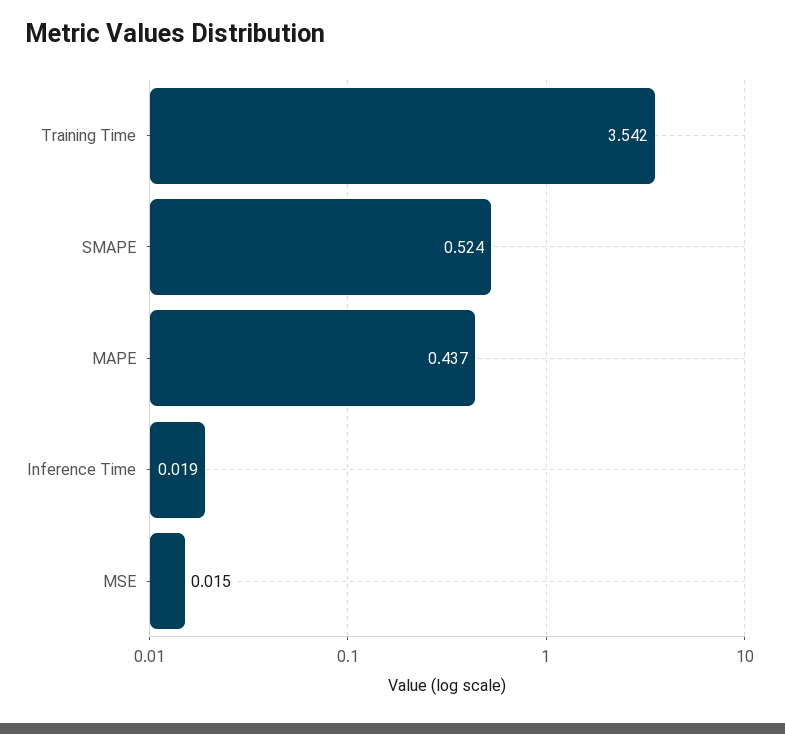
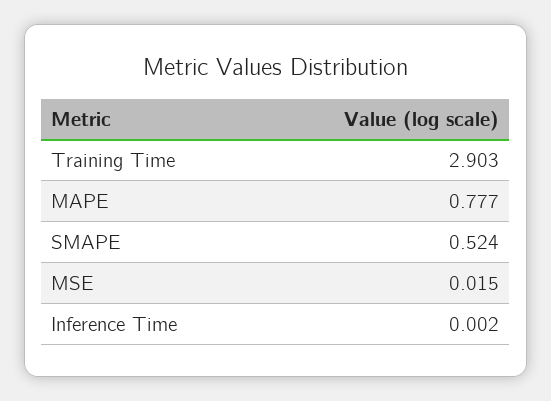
Training Time: 3.542 -> 2.903
MAPE: 0.437 -> 0.777
Inference Time: 0.019 -> 0.002

